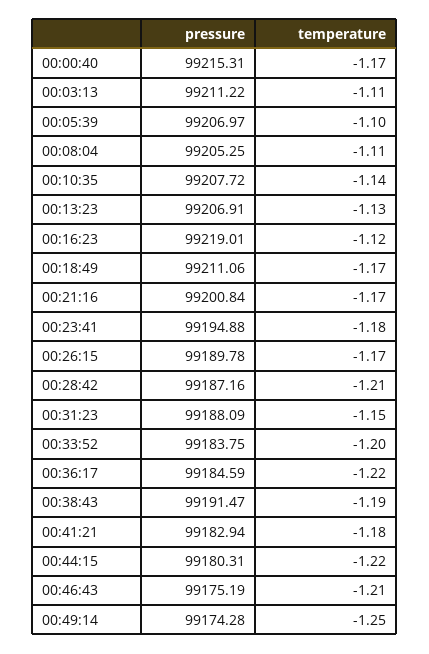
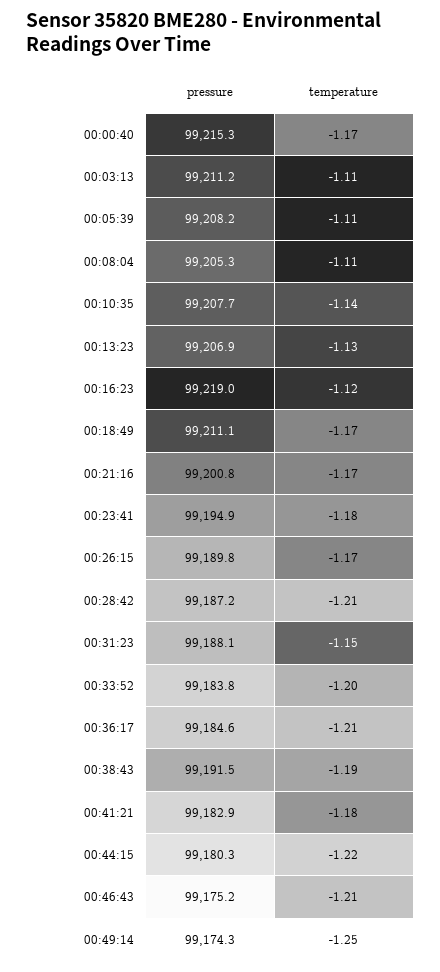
pressure, 00:05:39: 99206.97 -> 99208.2
temperature, 00:05:39: -1.1 -> -1.11
temperature, 00:36:17: -1.22 -> -1.21

